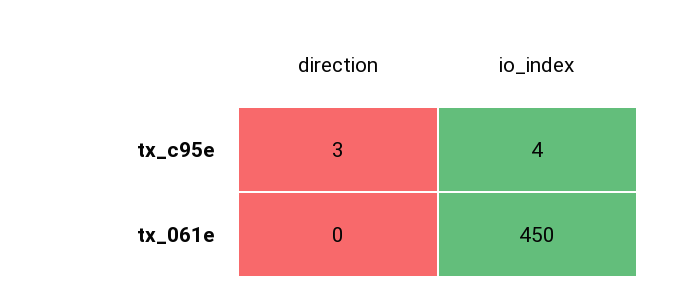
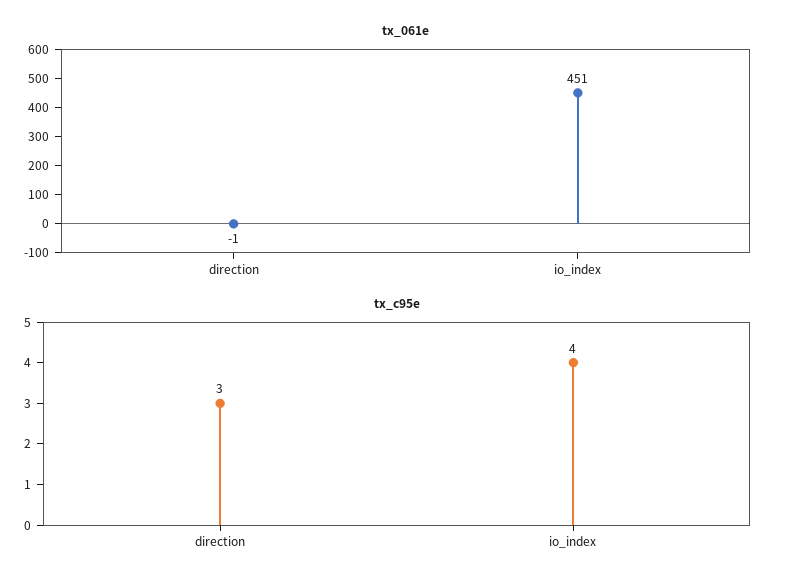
tx_061e, direction: 0 -> -1
tx_061e, io_index: 450 -> 451

